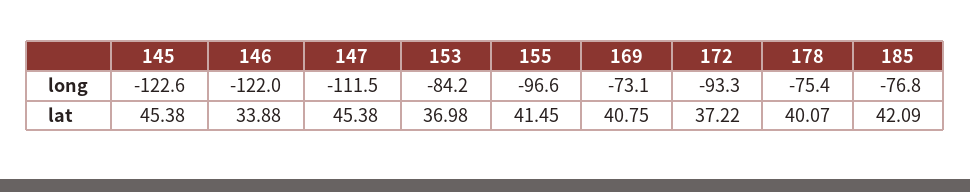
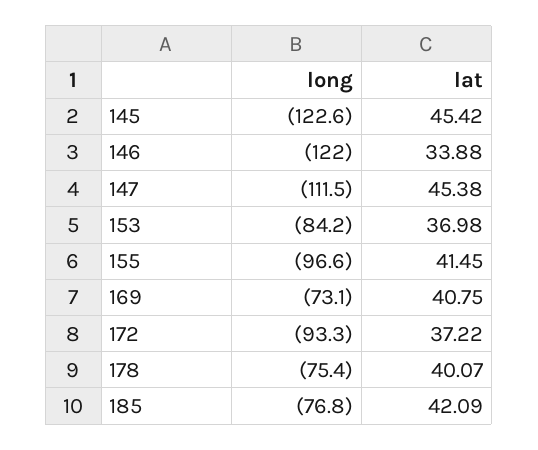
145, lat: 45.38 -> 45.42

